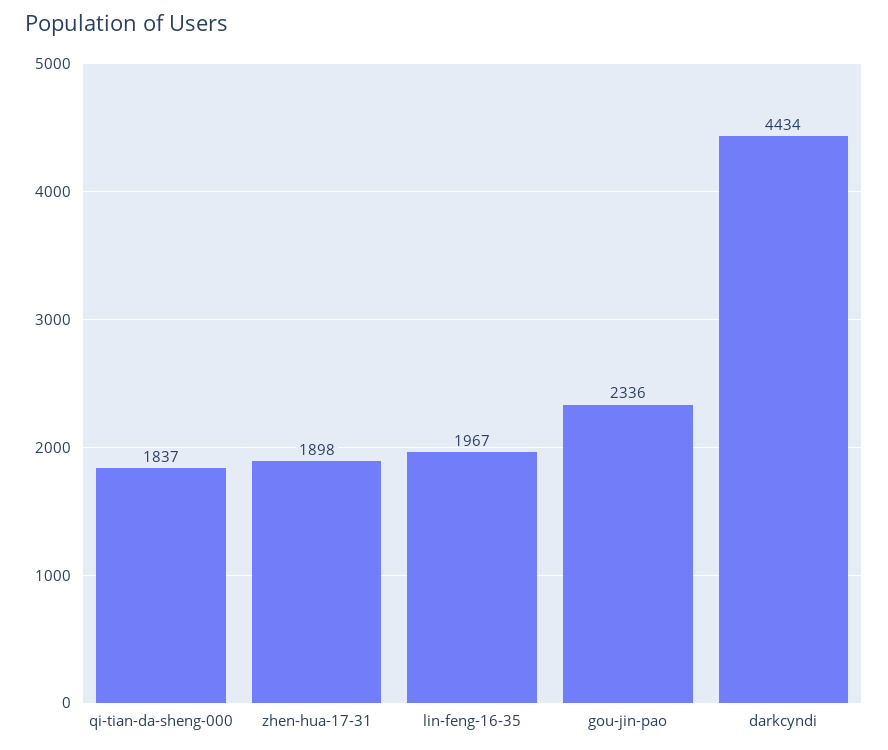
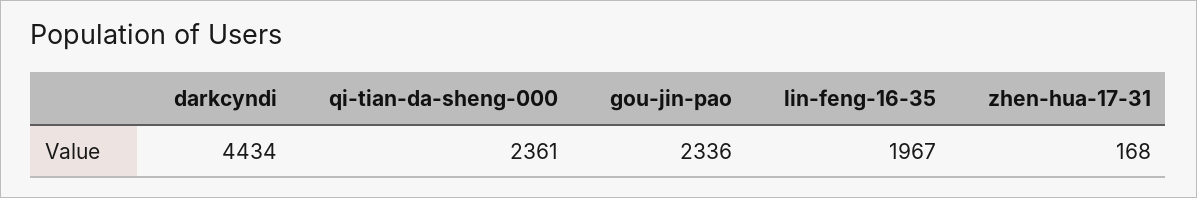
qi-tian-da-sheng-000: 1837 -> 2361
zhen-hua-17-31: 1898 -> 168

